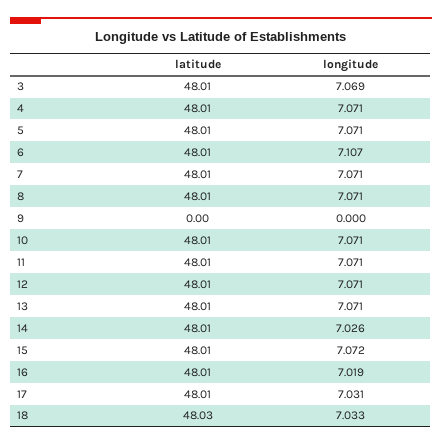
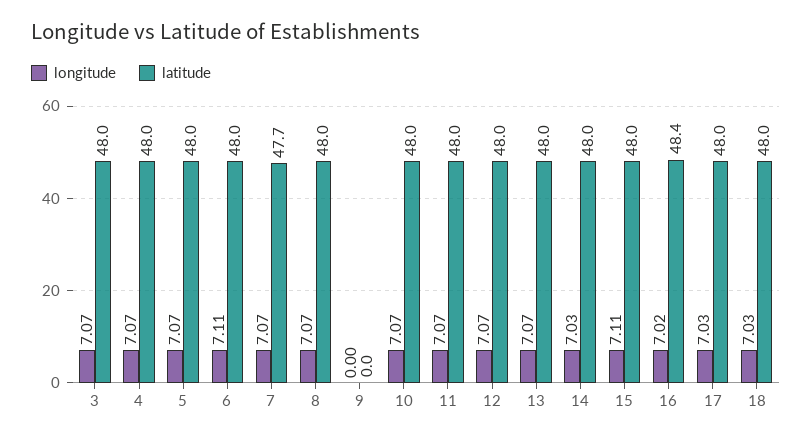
latitude, 7: 48.01 -> 47.7
longitude, 15: 7.072 -> 7.11
latitude, 16: 48.01 -> 48.4

